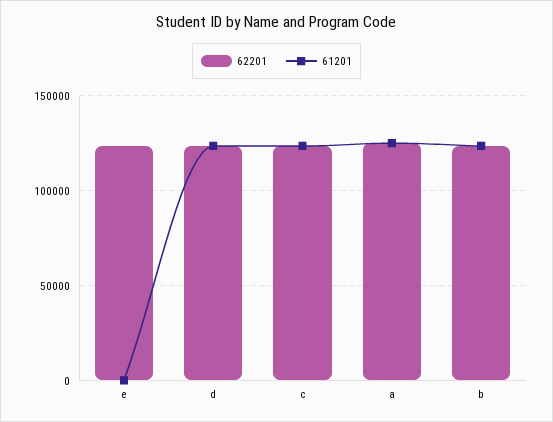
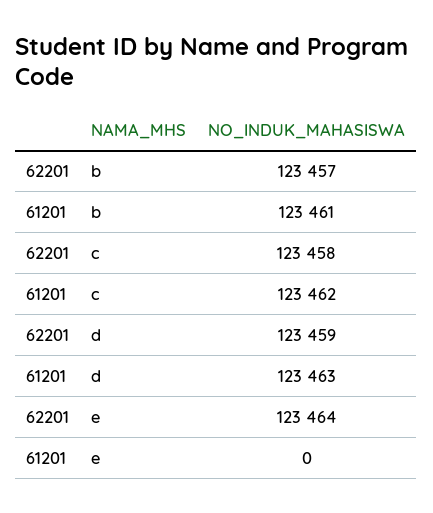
62201, a: 125000 -> none
61201, a: 125000 -> none

